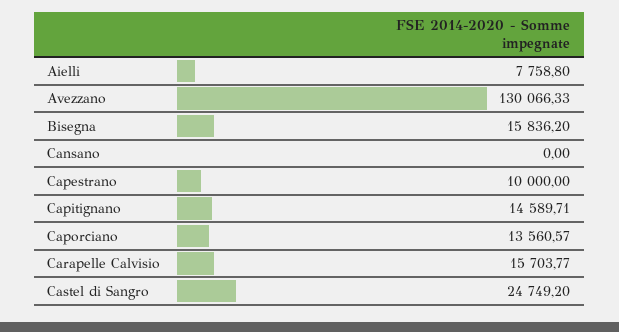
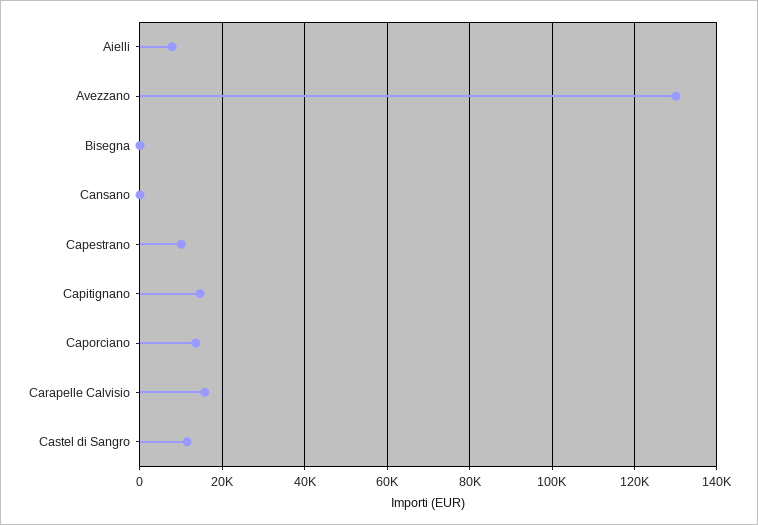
Bisegna: 15836.2 -> 0
Castel di Sangro: 24749.2 -> 12000

